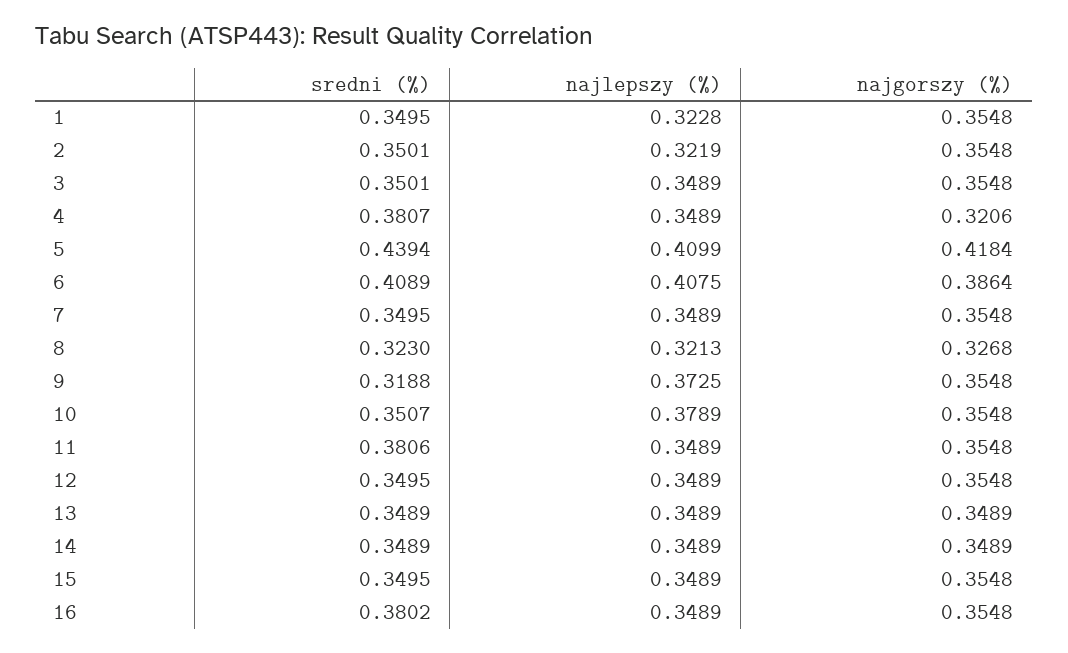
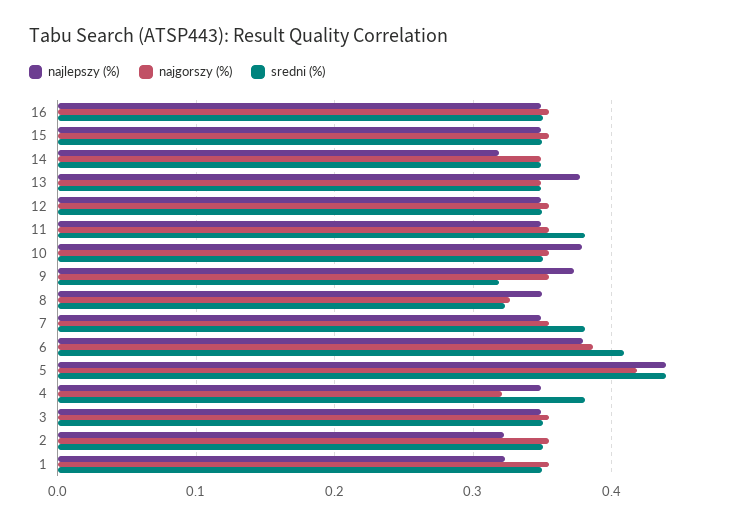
najlepszy (%), 5: 0.4099 -> 0.44
najlepszy (%), 6: 0.4075 -> 0.38
sredni (%), 7: 0.3495 -> 0.38
najlepszy (%), 8: 0.3213 -> 0.35
najlepszy (%), 13: 0.3489 -> 0.38
najlepszy (%), 14: 0.3489 -> 0.32
sredni (%), 16: 0.3802 -> 0.35

